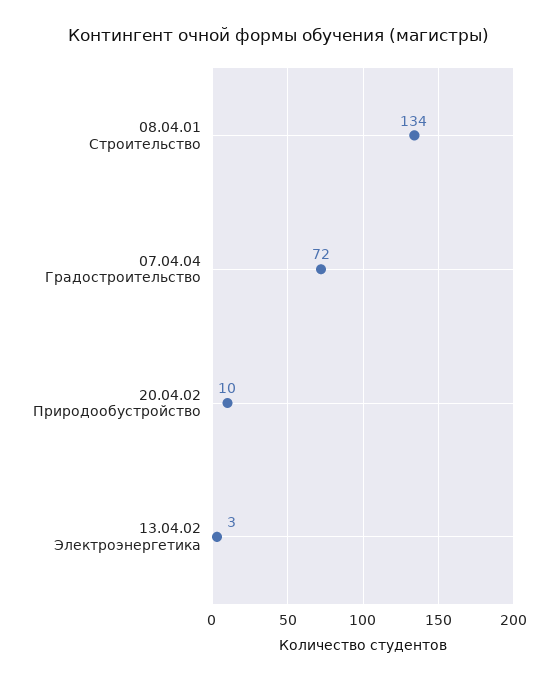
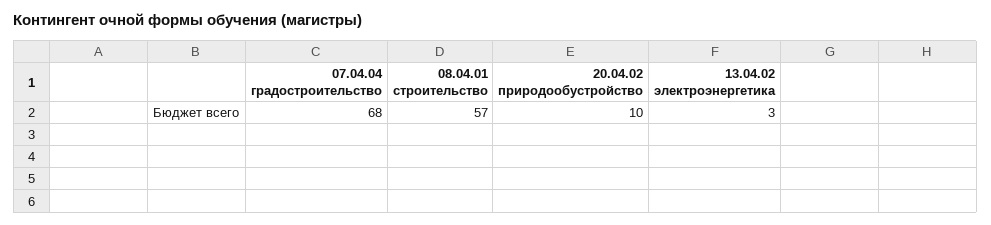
08.04.01 Строительство: 134 -> 57
07.04.04 Градостроительство: 72 -> 68

